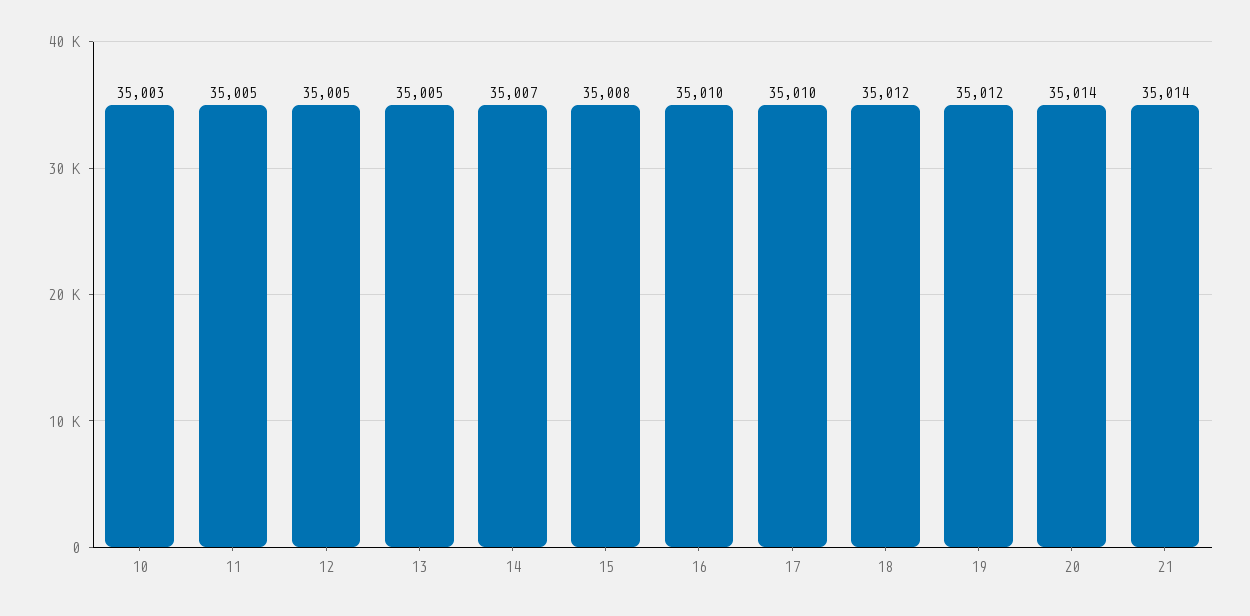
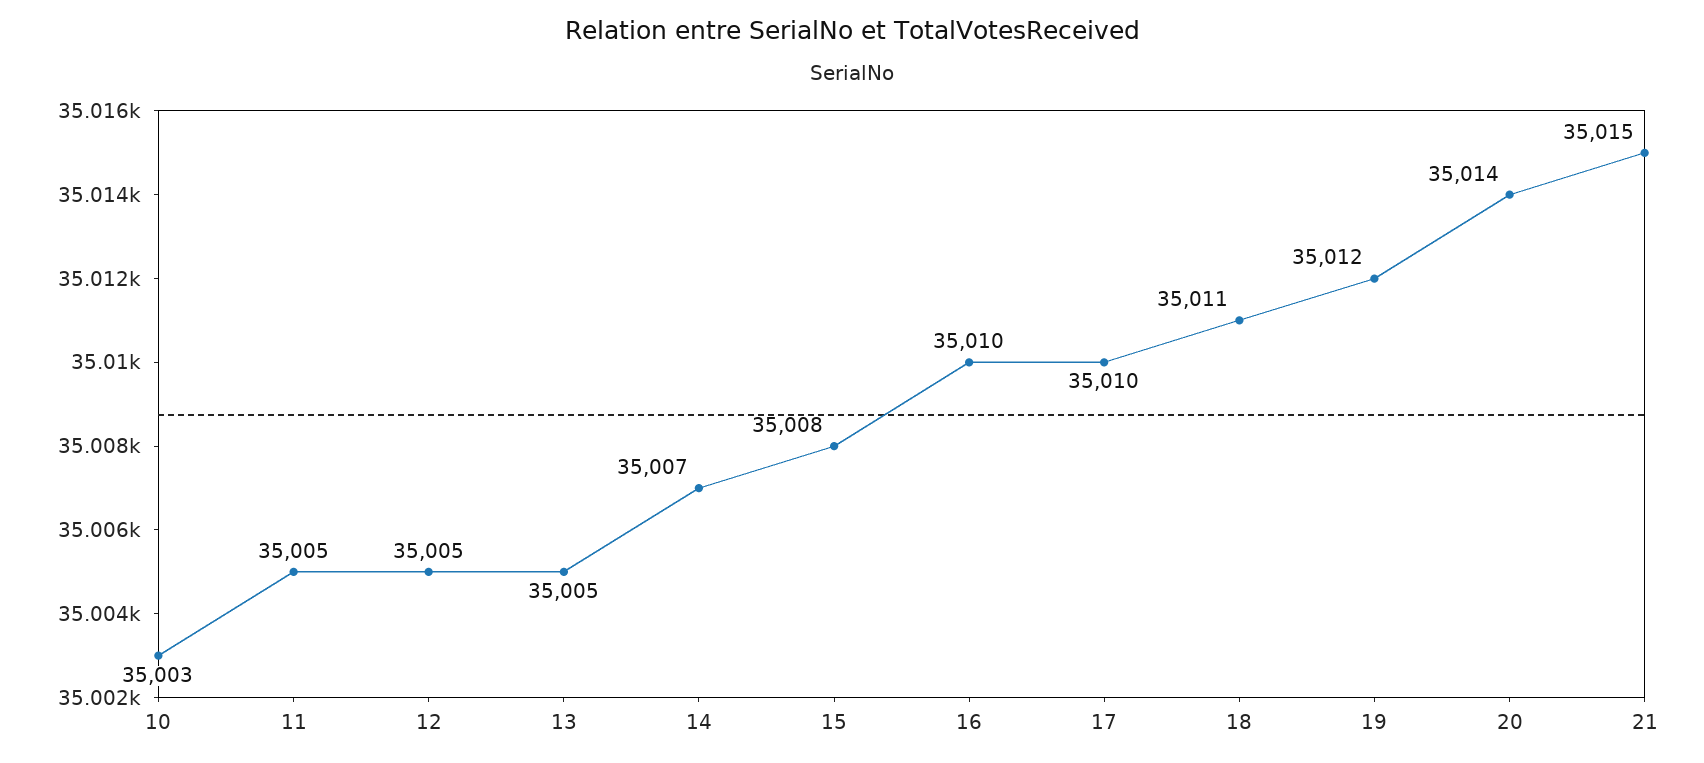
18: 35012 -> 35011
21: 35014 -> 35015

